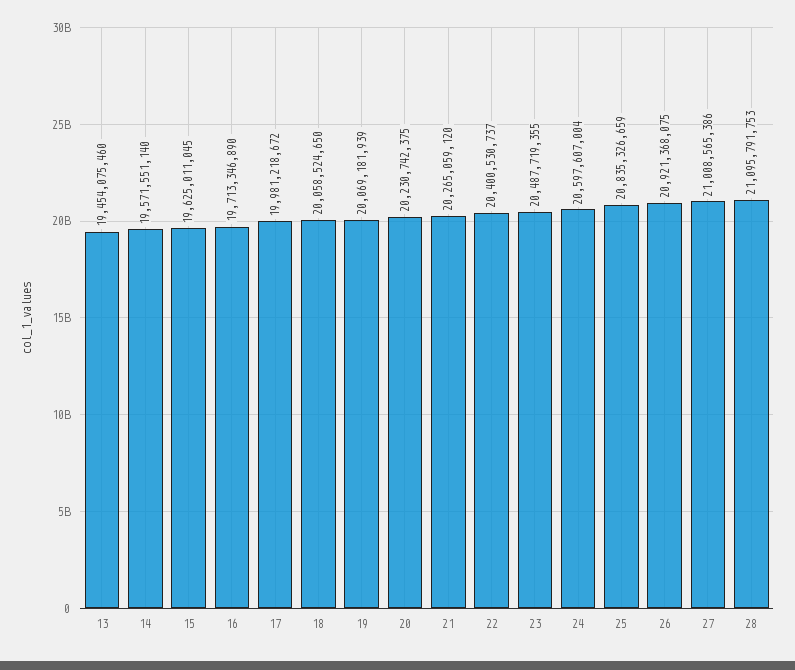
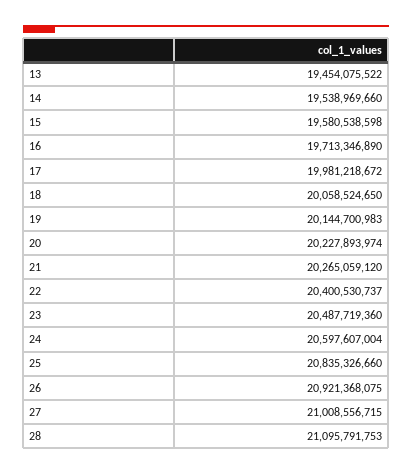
13: 19454075460 -> 19454075522
14: 19571551140 -> 19538969660
15: 19625011045 -> 19580538598
19: 20069181939 -> 20144700983
20: 20230742375 -> 20227893974
23: 20487719355 -> 20487719360
25: 20835326659 -> 20835326660
27: 21008565386 -> 21008556715

